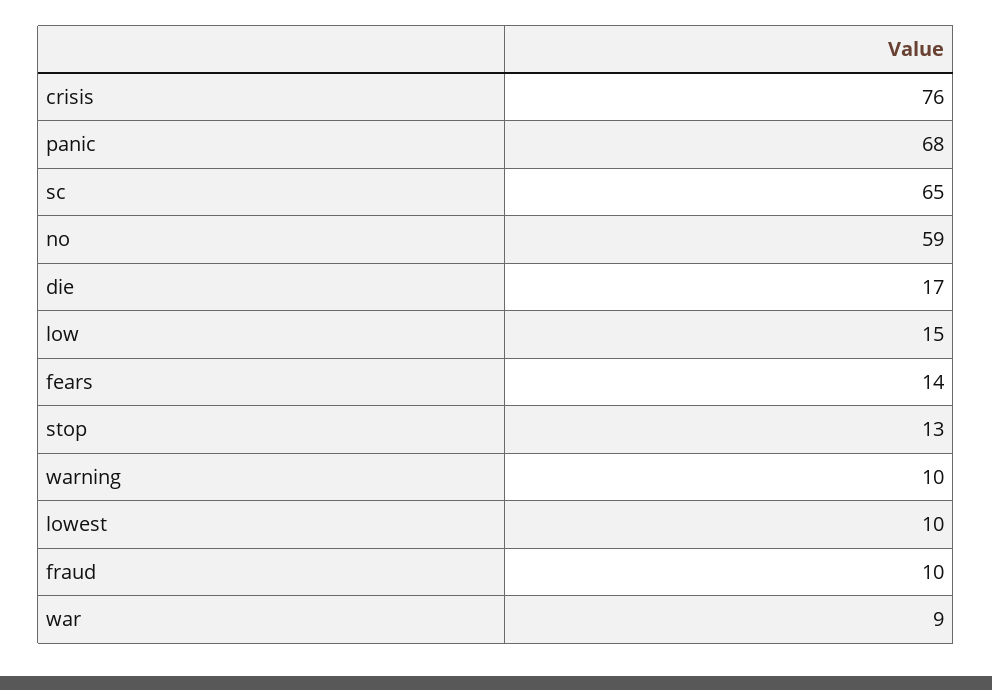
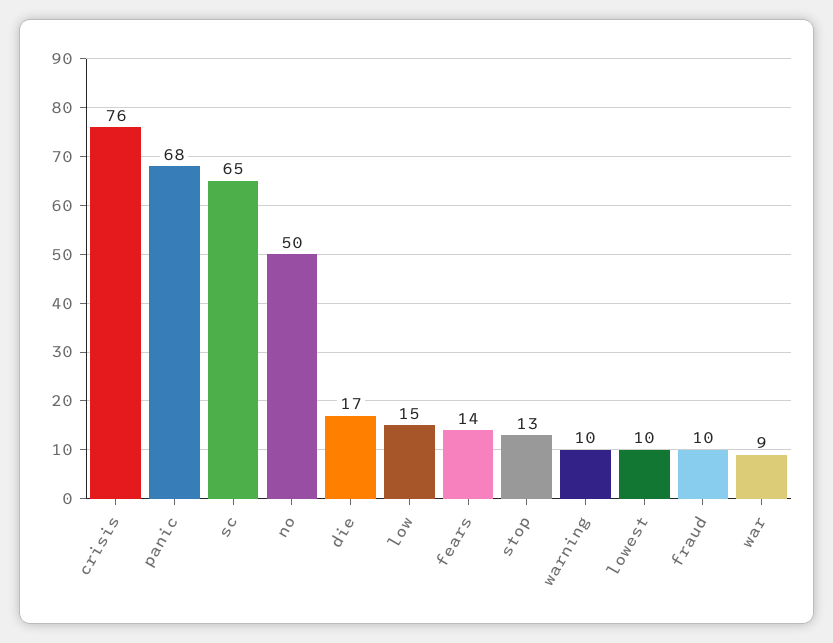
no: 59 -> 50

